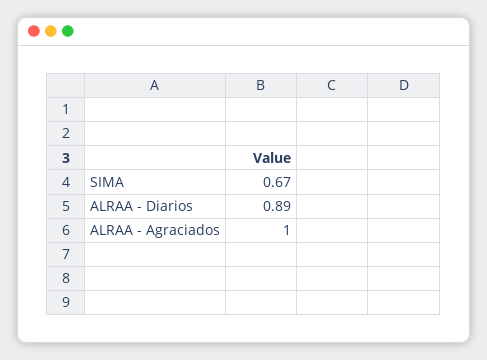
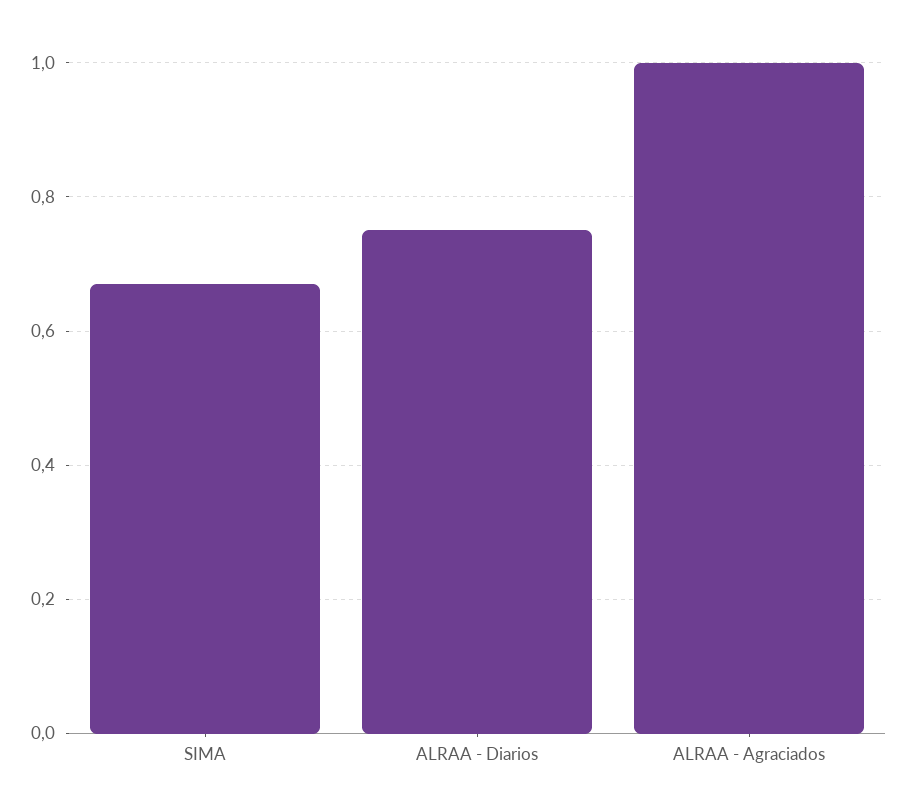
ALRAA - Diarios: 0.89 -> 0.75

